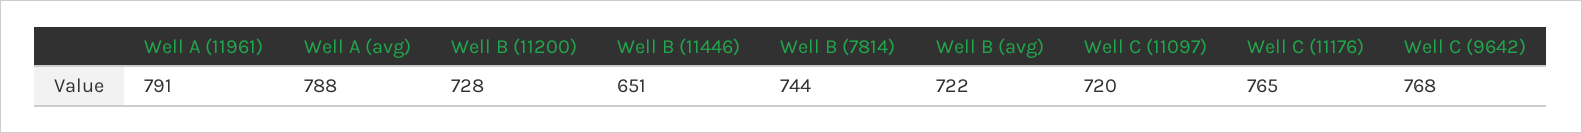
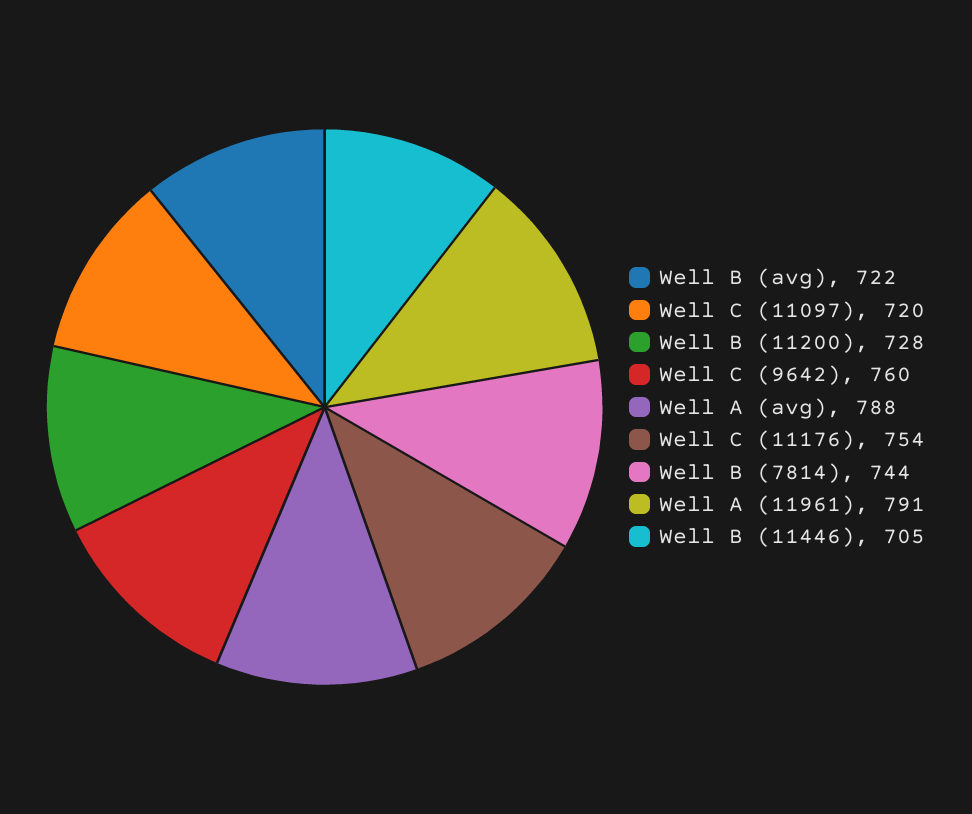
Well B (11446): 651 -> 705
Well C (11176): 765 -> 754
Well C (9642): 768 -> 760

